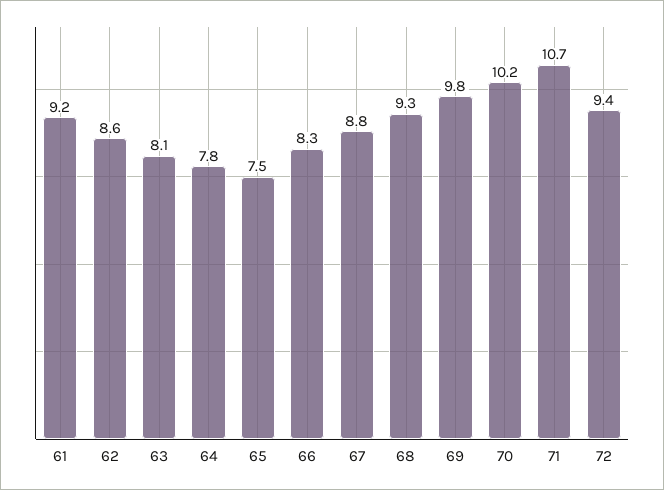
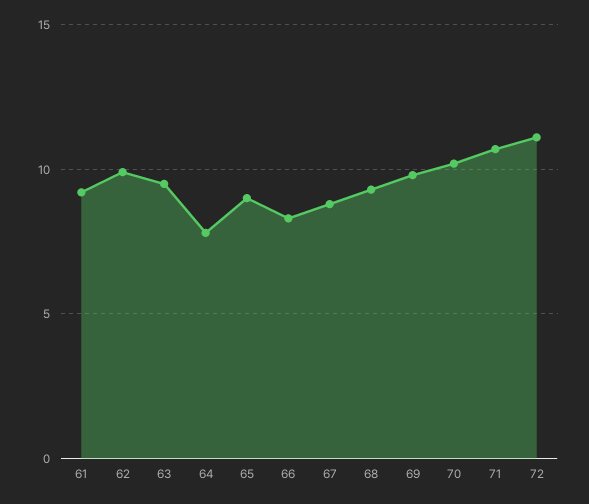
62: 8.6 -> 10
63: 8.1 -> 9.5
65: 7.5 -> 9
72: 9.4 -> 11

